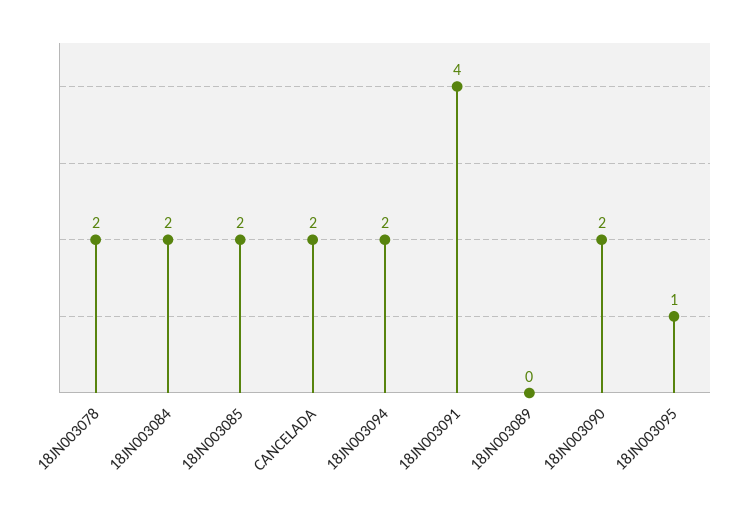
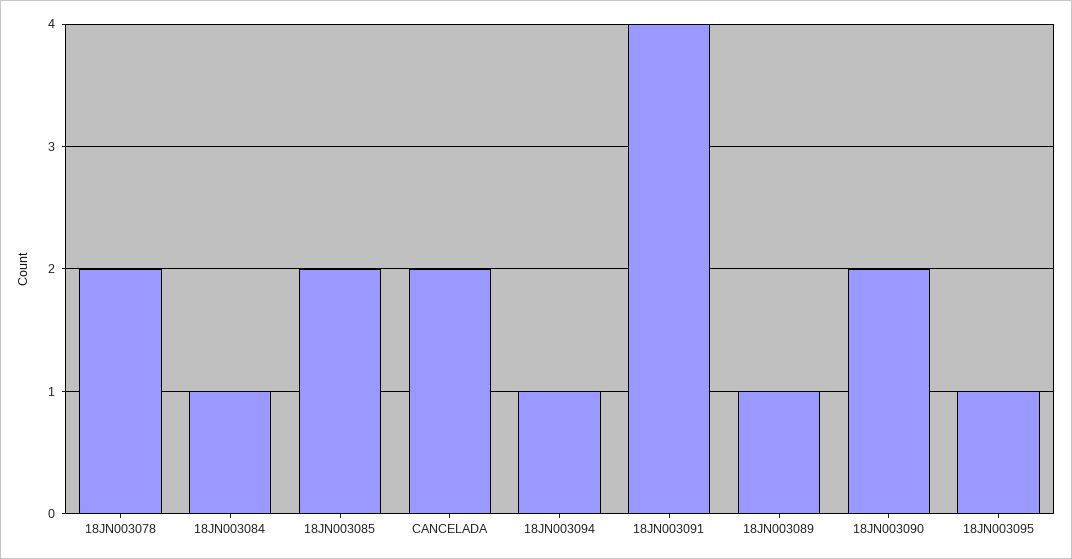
18JN003084: 2 -> 1
18JN003094: 2 -> 1
18JN003089: 0 -> 1

